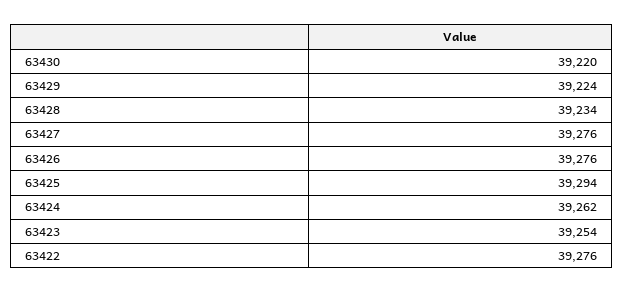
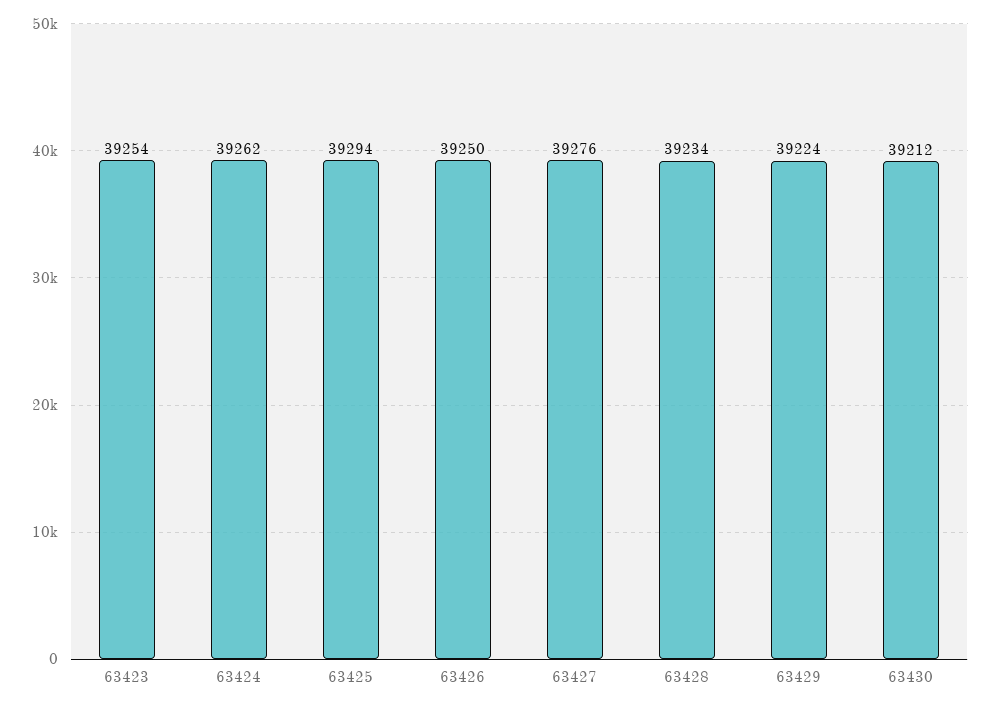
63430: 39220 -> 39212
63426: 39276 -> 39250
63422: 39276 -> none

